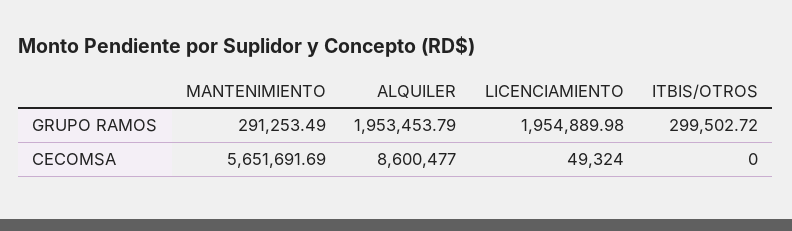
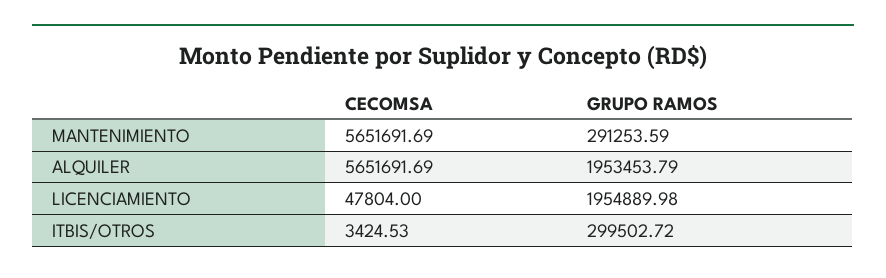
MANTENIMIENTO, GRUPO RAMOS: 291253.49 -> 291253.59
ALQUILER, CECOMSA: 8600477 -> 5651691.69
LICENCIAMIENTO, CECOMSA: 49324 -> 47804
ITBIS/OTROS, CECOMSA: 0 -> 3424.53

